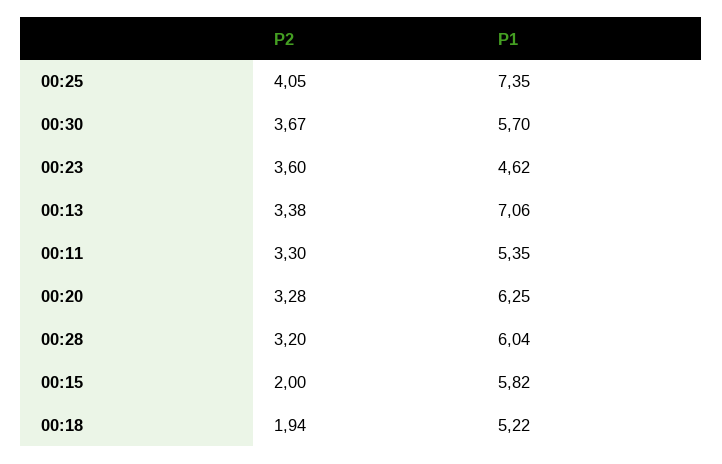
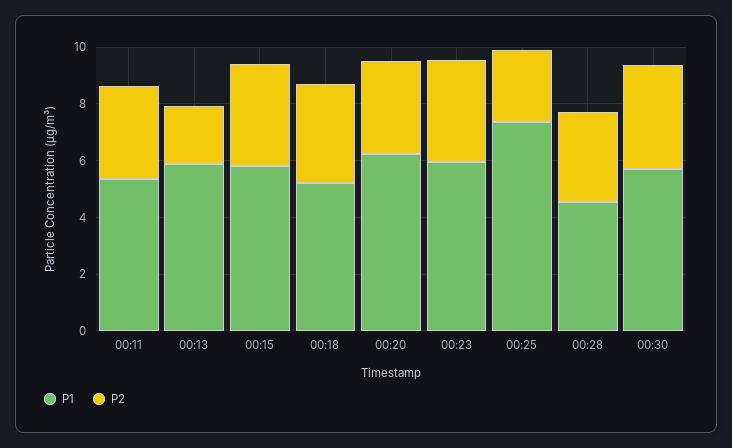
P2, 00:25: 4.05 -> 2.5
P1, 00:23: 4.62 -> 6
P2, 00:13: 3.38 -> 2
P1, 00:13: 7.06 -> 6
P1, 00:28: 6.04 -> 4.5
P2, 00:15: 2 -> 3.5
P2, 00:18: 1.94 -> 3.5

